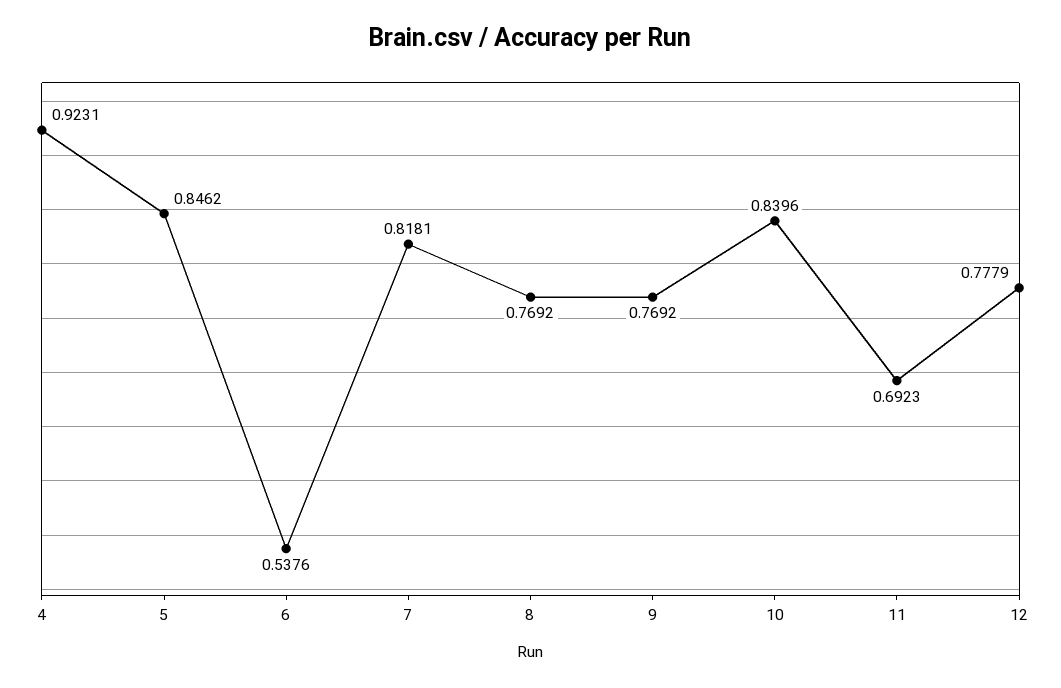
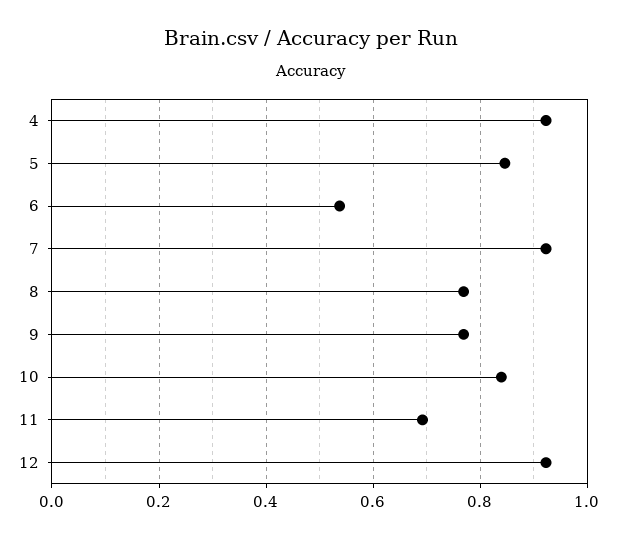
7: 0.8181 -> 0.92
12: 0.7779 -> 0.92

